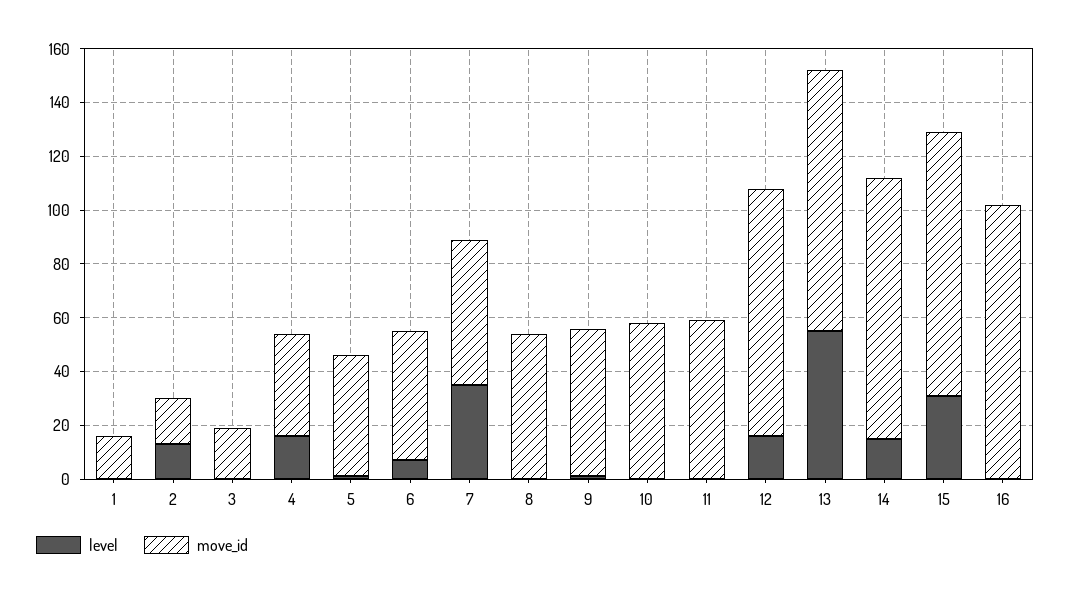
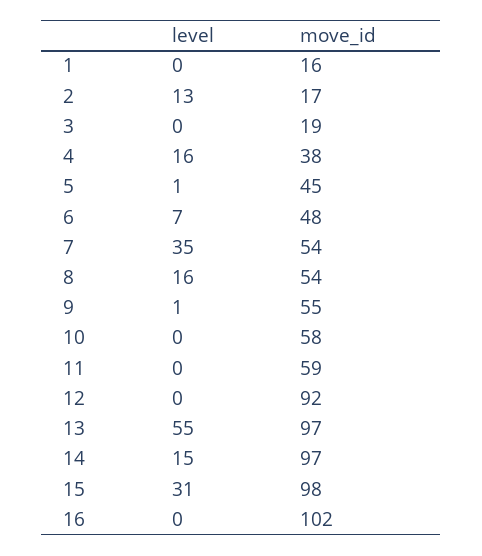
level, 8: 0 -> 16
level, 12: 15 -> 0

